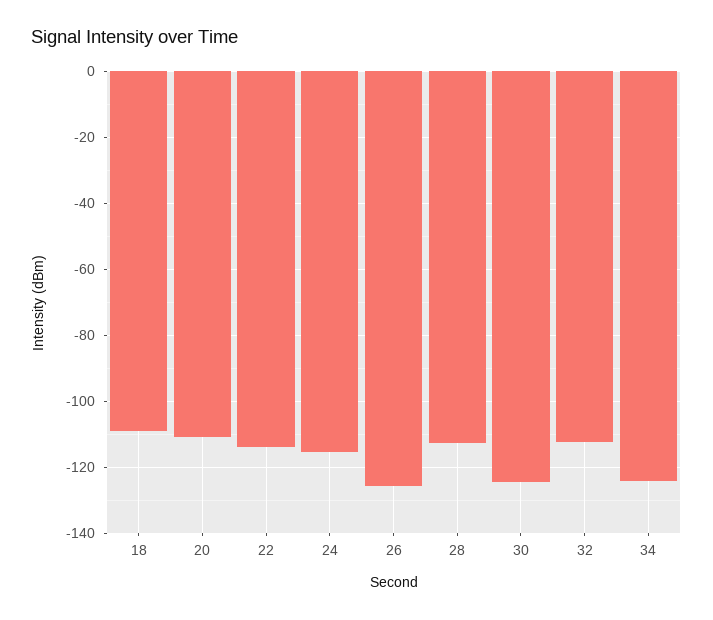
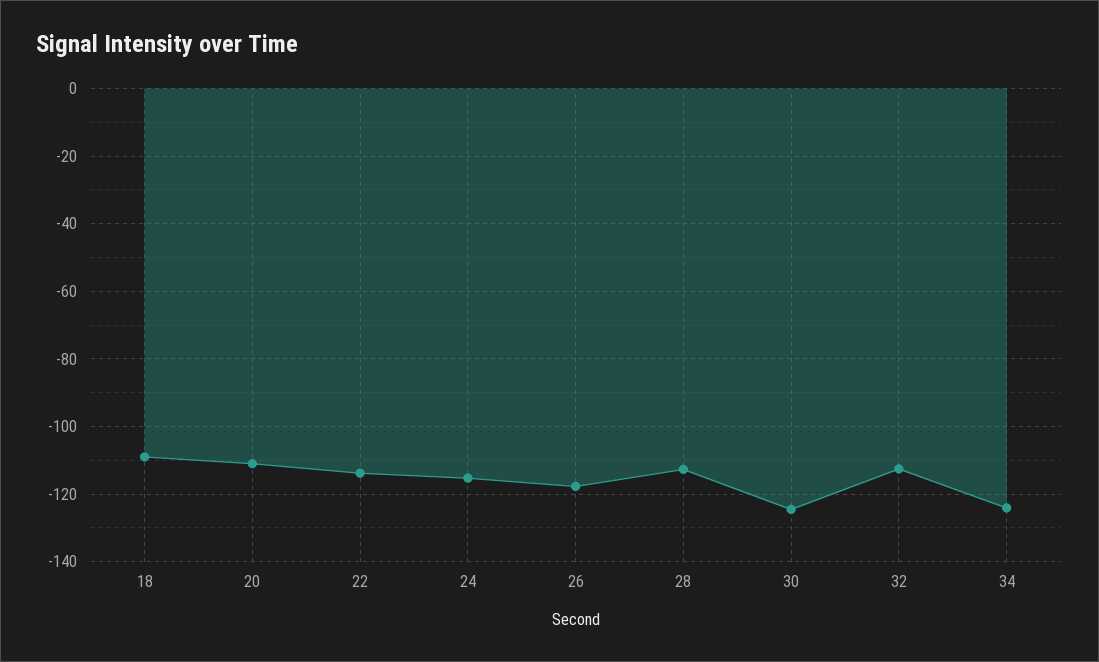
26: -126 -> -118

